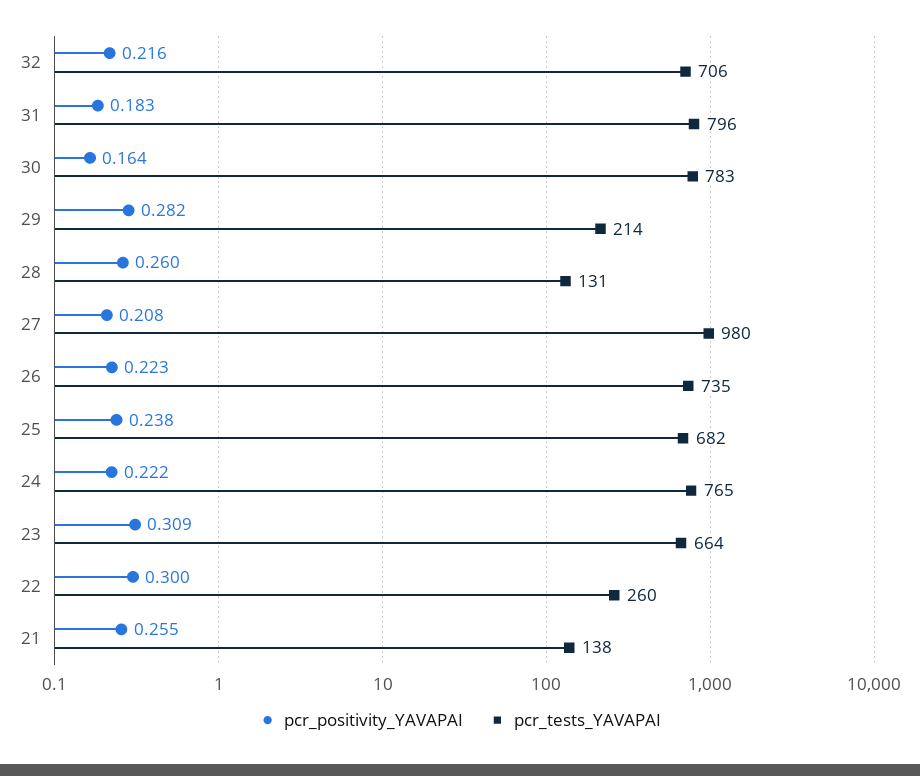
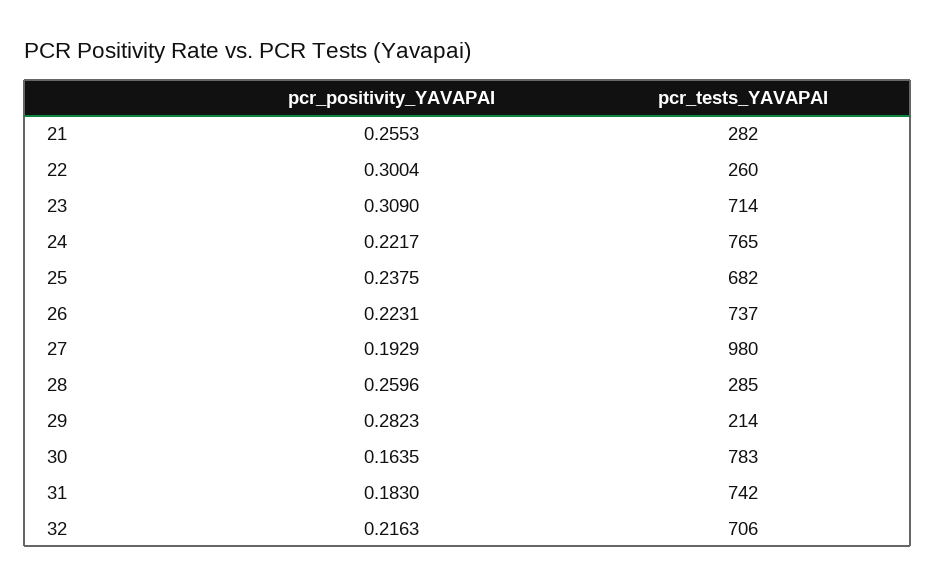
pcr_tests_YAVAPAI, 31: 796 -> 742
pcr_tests_YAVAPAI, 28: 131 -> 285
pcr_positivity_YAVAPAI, 27: 0.208 -> 0.1929
pcr_tests_YAVAPAI, 26: 735 -> 737
pcr_tests_YAVAPAI, 23: 664 -> 714
pcr_tests_YAVAPAI, 21: 138 -> 282

